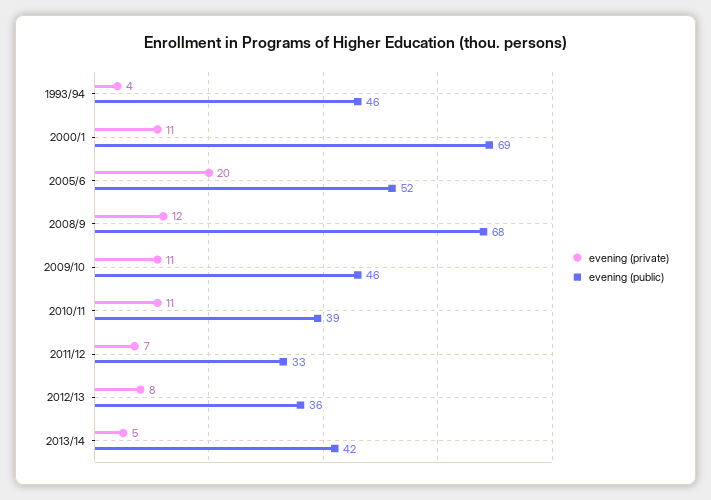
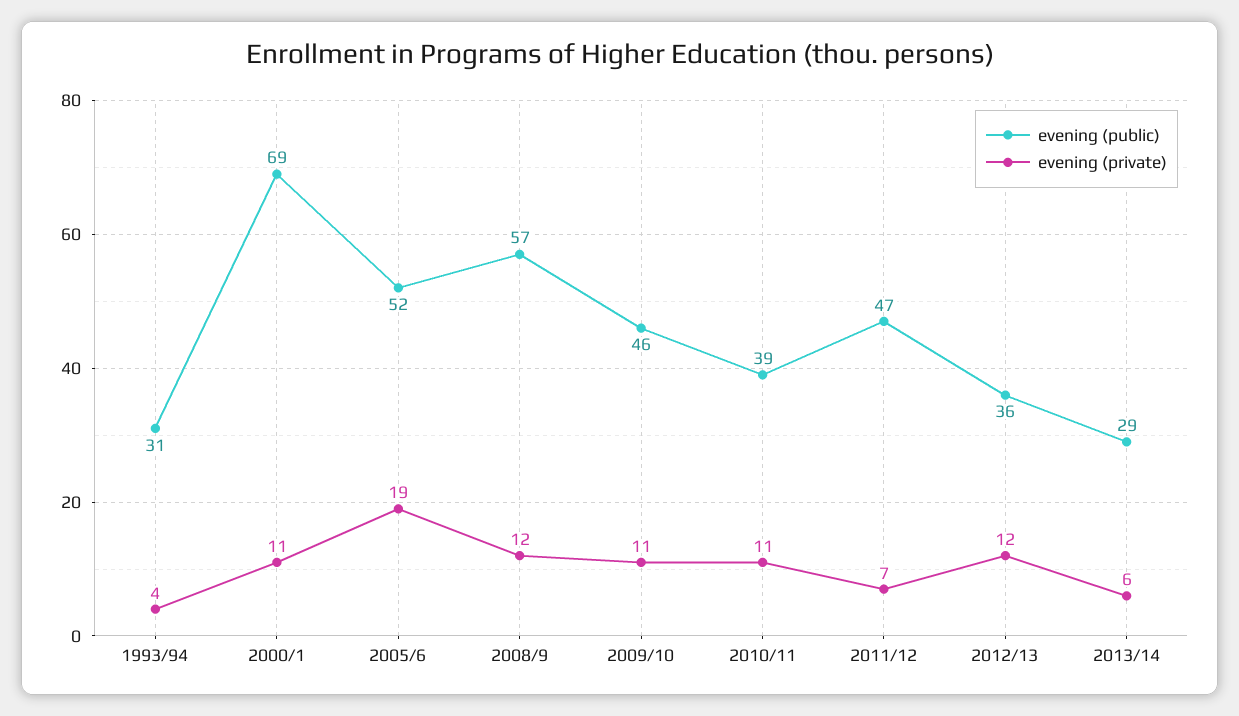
evening (public), 1993/94: 46 -> 31
evening (private), 2005/6: 20 -> 19
evening (public), 2008/9: 68 -> 57
evening (public), 2011/12: 33 -> 47
evening (private), 2012/13: 8 -> 12
evening (private), 2013/14: 5 -> 6
evening (public), 2013/14: 42 -> 29

